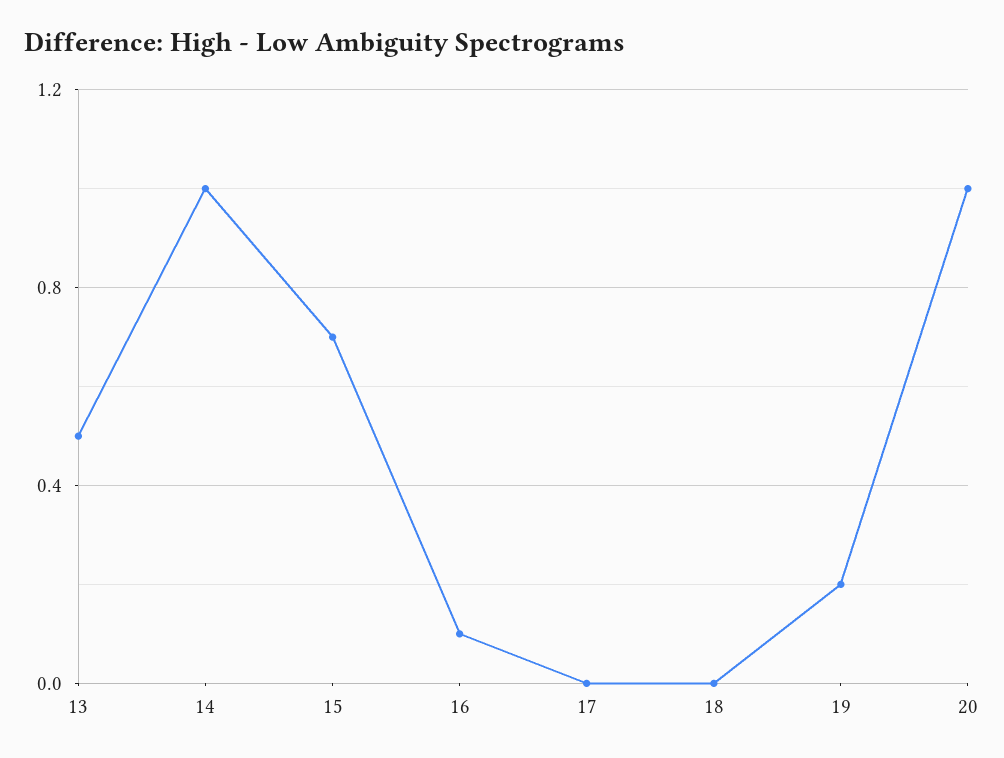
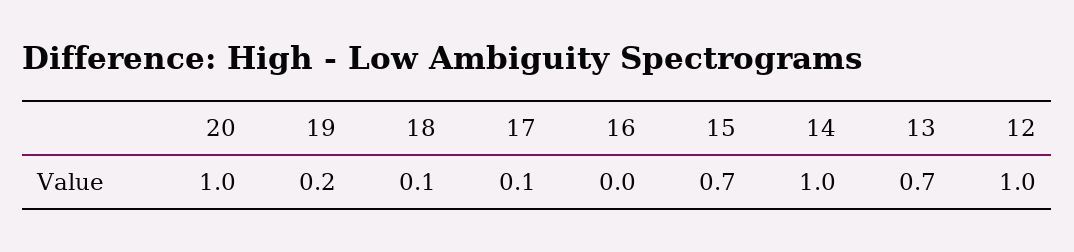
13: 0.5 -> 0.7
16: 0.1 -> 0
17: 0 -> 0.1
18: 0 -> 0.1
12: none -> 1

